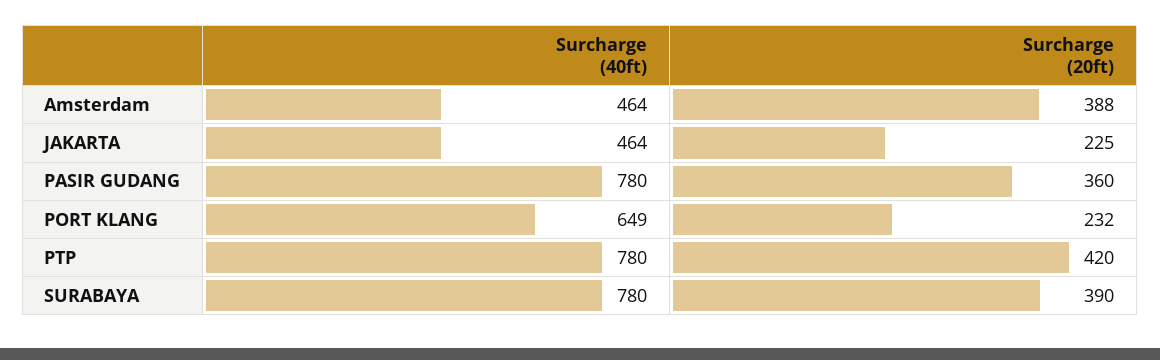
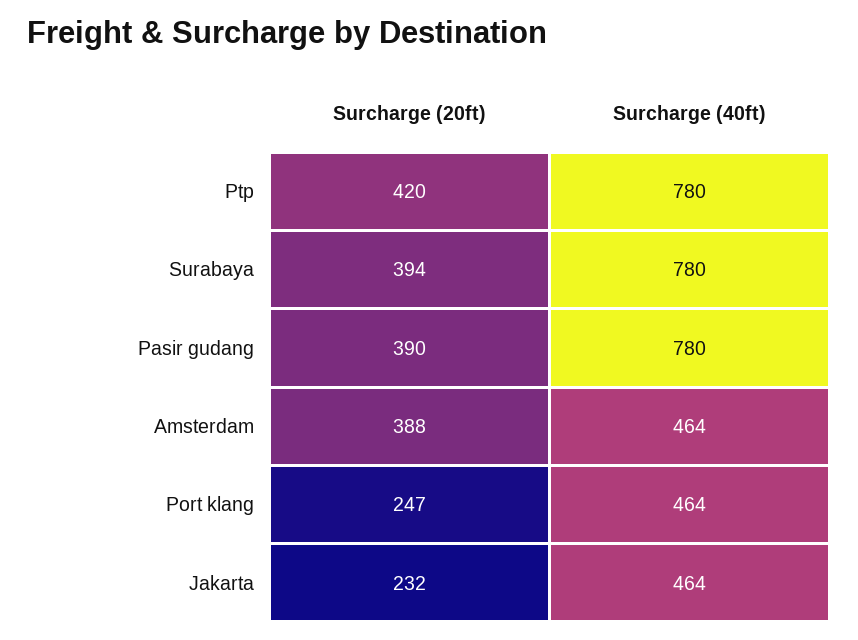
Surcharge (20ft), JAKARTA: 225 -> 232
Surcharge (20ft), PASIR GUDANG: 360 -> 390
Surcharge (40ft), PORT KLANG: 649 -> 464
Surcharge (20ft), PORT KLANG: 232 -> 247
Surcharge (20ft), SURABAYA: 390 -> 394

